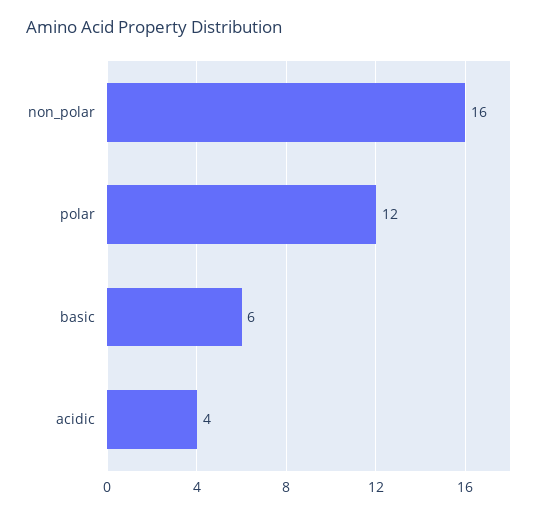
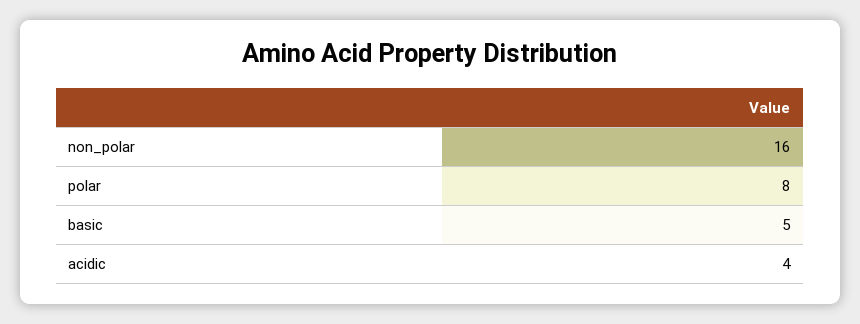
polar: 12 -> 8
basic: 6 -> 5

